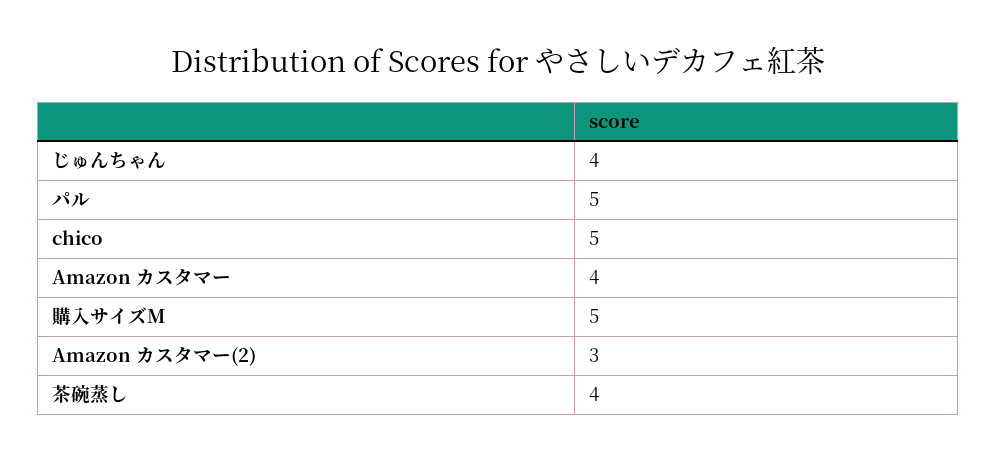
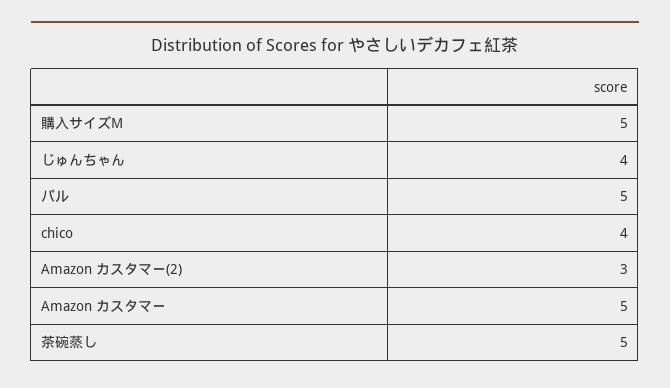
chico: 5 -> 4
Amazon カスタマー: 4 -> 5
茶碗蒸し: 4 -> 5

